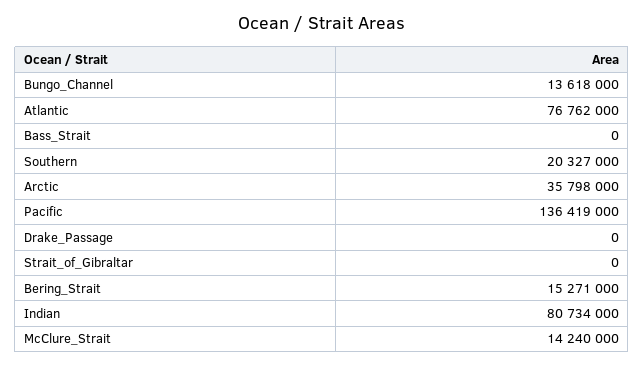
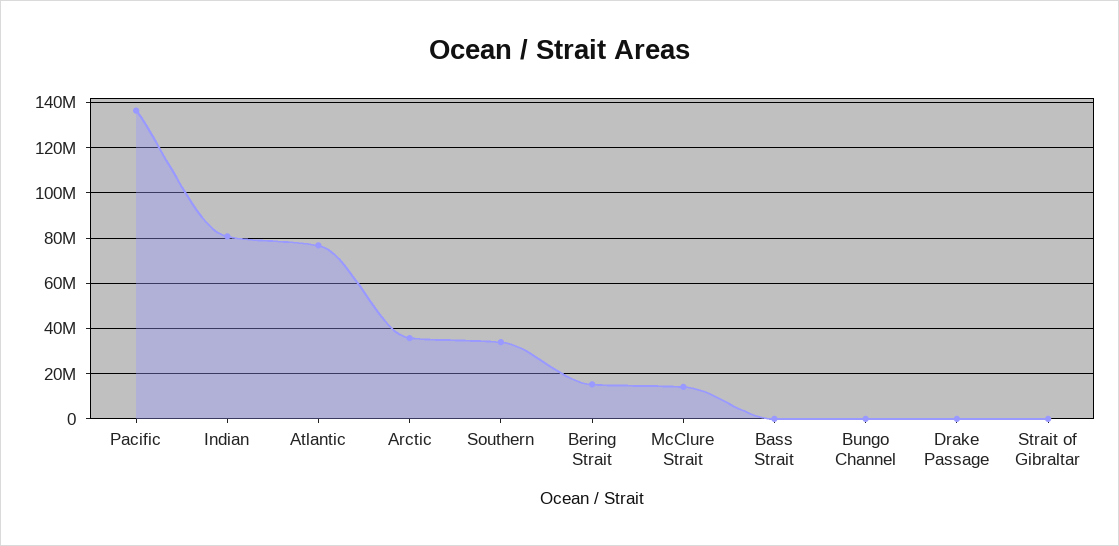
Bungo_Channel: 13618000 -> 0
Southern: 20327000 -> 35000000

